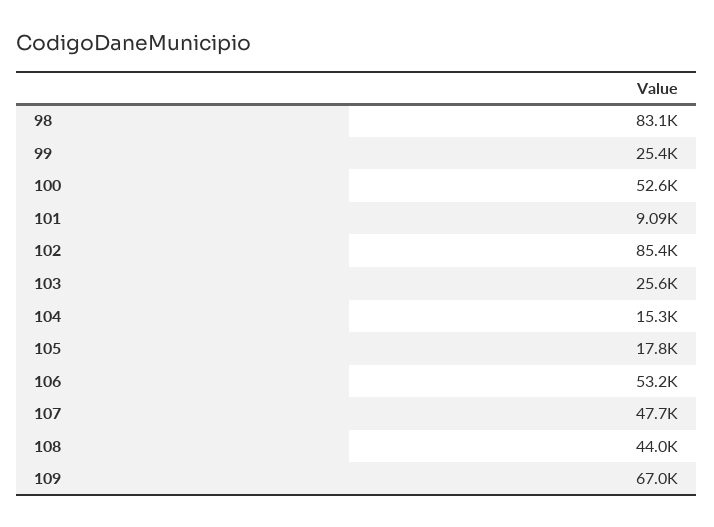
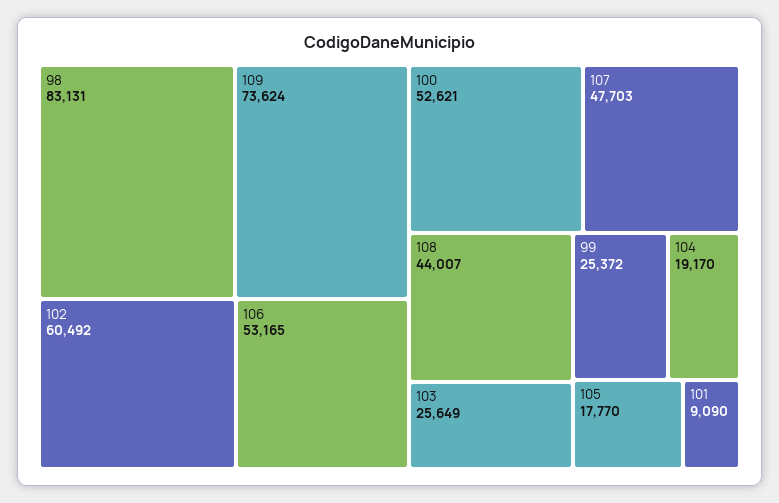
102: 85400 -> 60492
104: 15300 -> 19170
109: 67000 -> 73624

